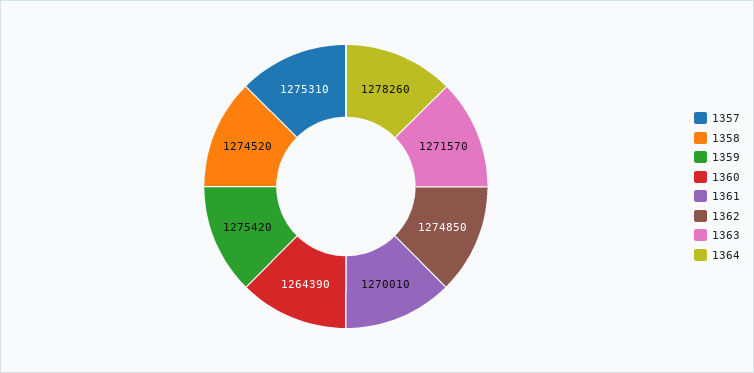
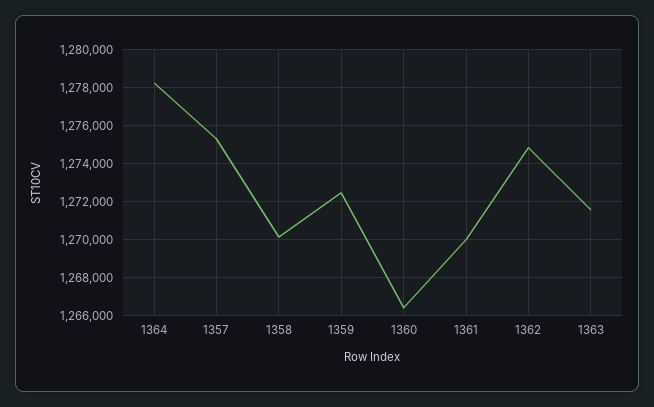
1358: 1274520 -> 1270000
1359: 1275420 -> 1272500
1360: 1264390 -> 1266500

